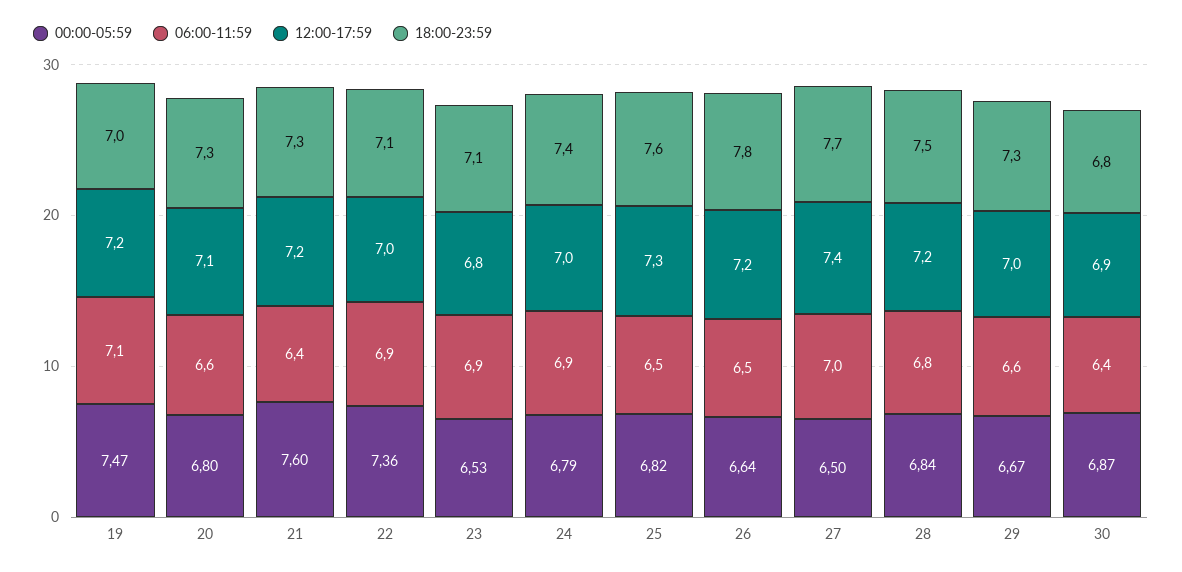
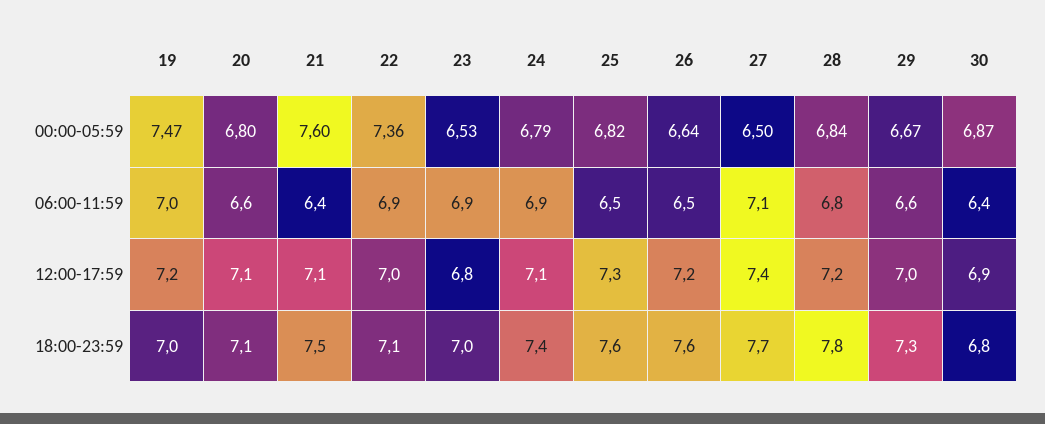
06:00-11:59, 19: 7.1 -> 7
18:00-23:59, 20: 7.3 -> 7.1
12:00-17:59, 21: 7.2 -> 7.1
18:00-23:59, 21: 7.3 -> 7.5
18:00-23:59, 23: 7.1 -> 7
12:00-17:59, 24: 7 -> 7.1
18:00-23:59, 26: 7.8 -> 7.6
06:00-11:59, 27: 7 -> 7.1
18:00-23:59, 28: 7.5 -> 7.8

